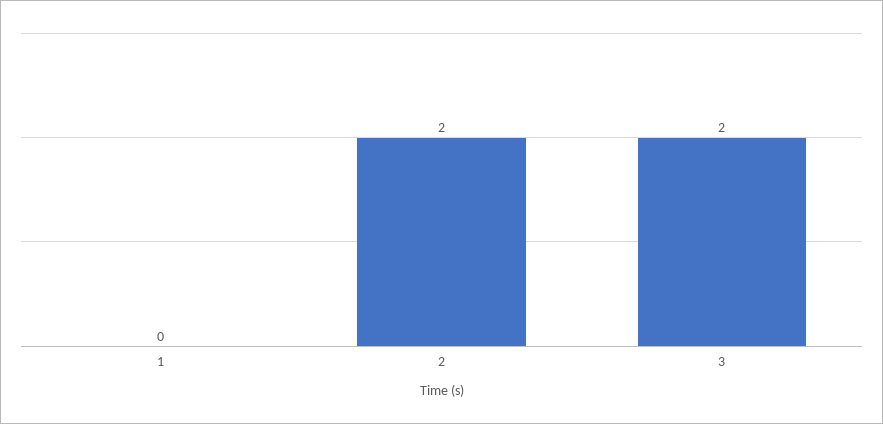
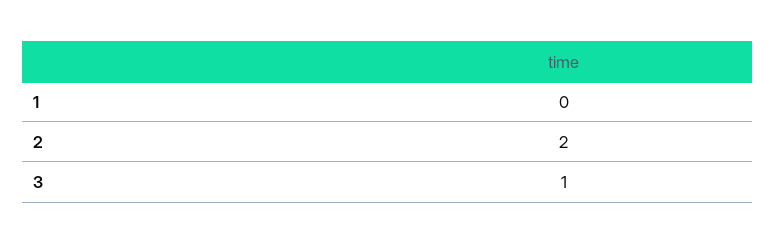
3: 2 -> 1

